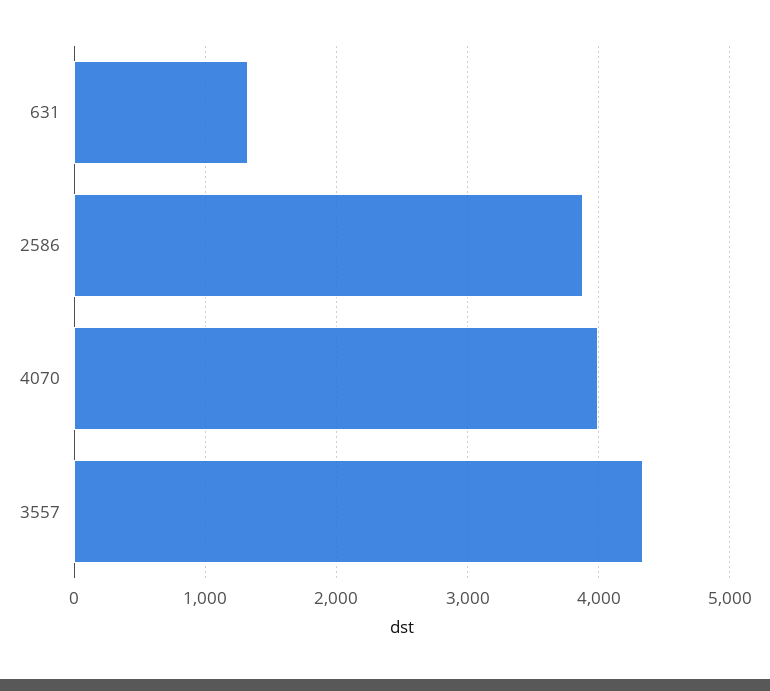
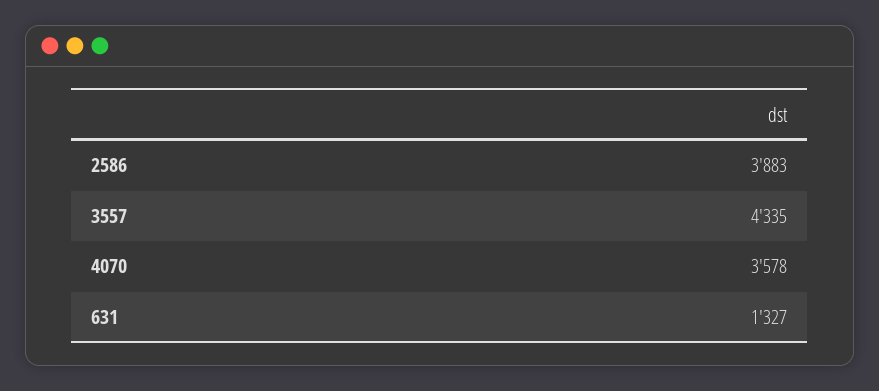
4070: 4000 -> 3578

